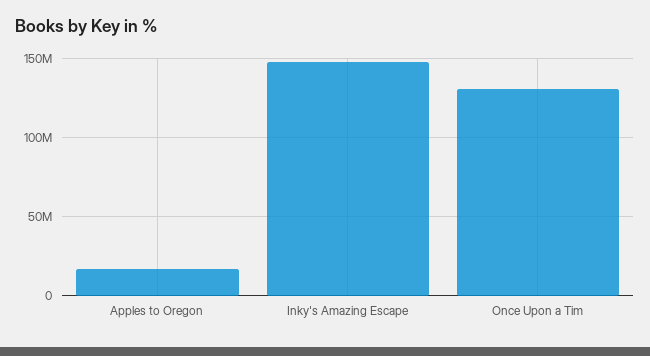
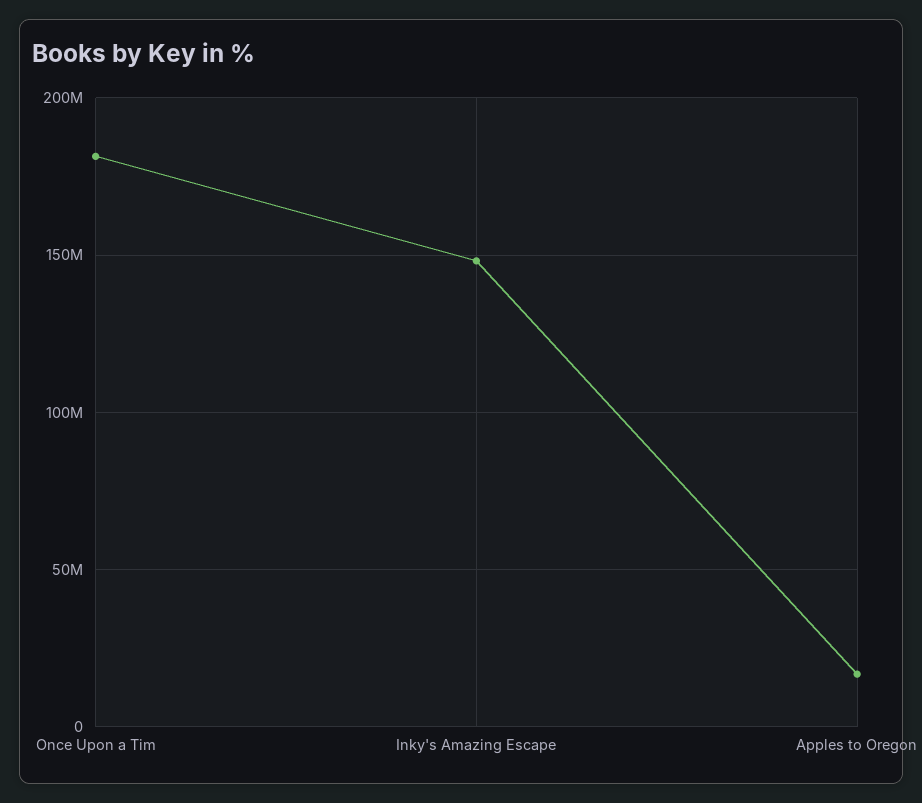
Once Upon a Tim: 130000000 -> 180000000

